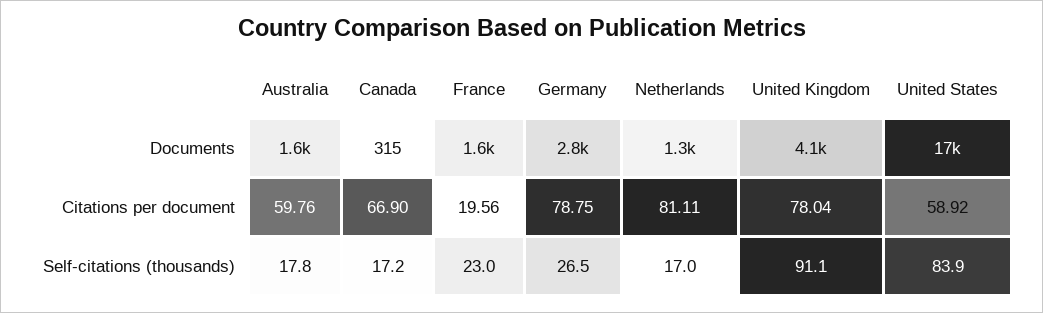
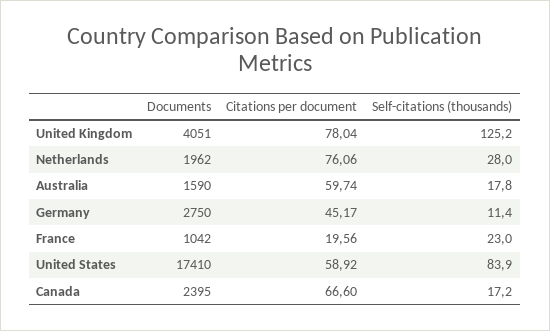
Canada, Documents: 315 -> 2395
France, Documents: 1600 -> 1042
Netherlands, Documents: 1300 -> 1962
Australia, Citations per document: 59.76 -> 59.74
Canada, Citations per document: 66.9 -> 66.6
Germany, Citations per document: 78.75 -> 45.17
Netherlands, Citations per document: 81.11 -> 76.06
Germany, Self-citations (thousands): 26.5 -> 11.4
Netherlands, Self-citations (thousands): 17 -> 28
United Kingdom, Self-citations (thousands): 91.1 -> 125.2

